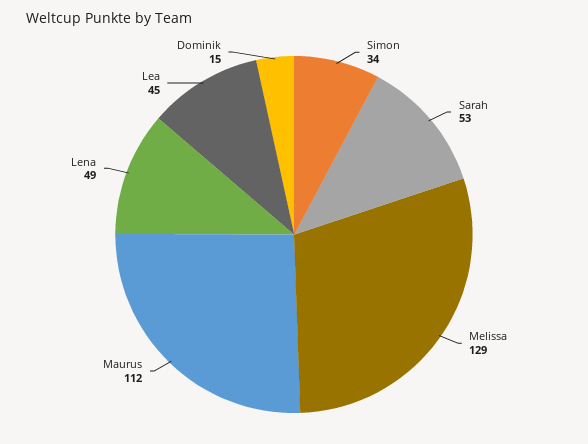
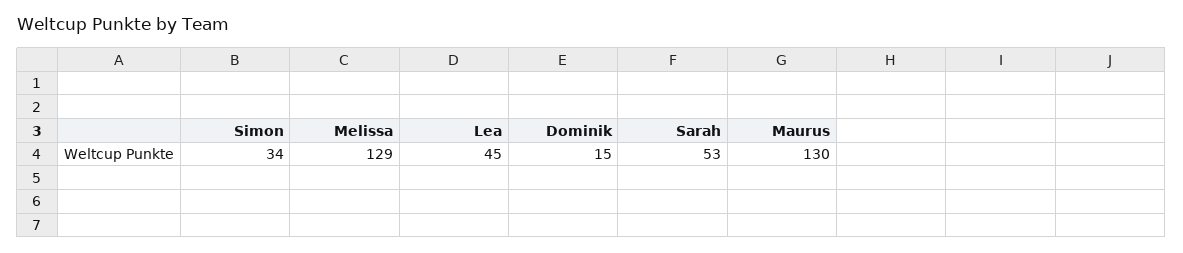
Maurus: 112 -> 130
Lena: 49 -> none

